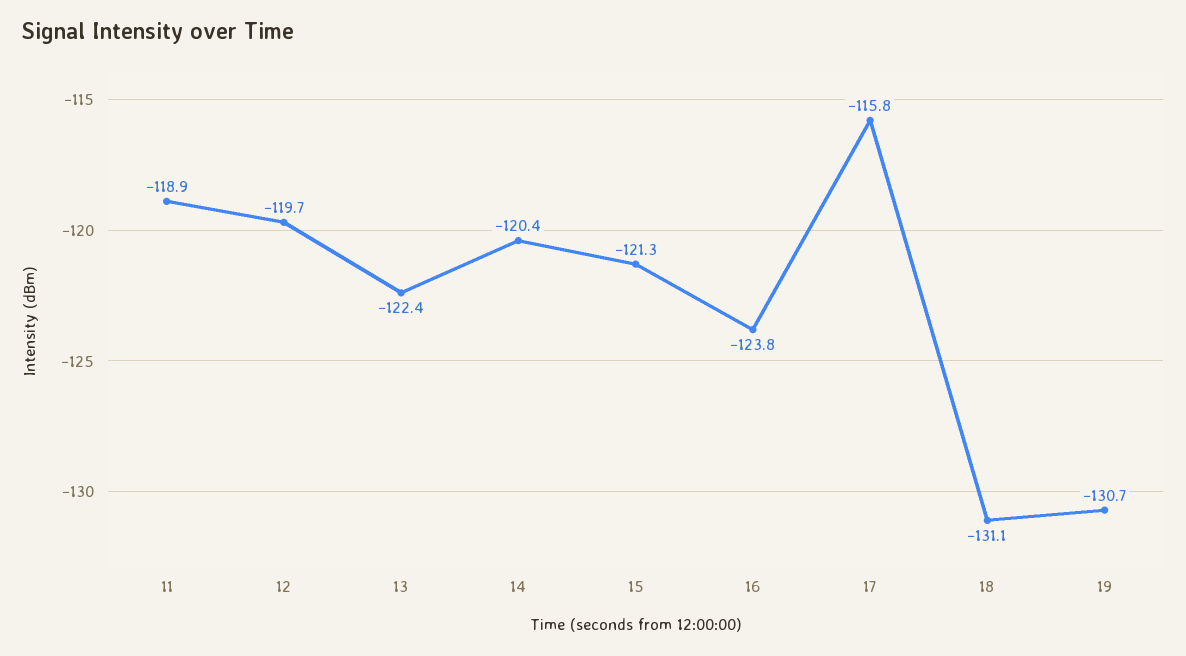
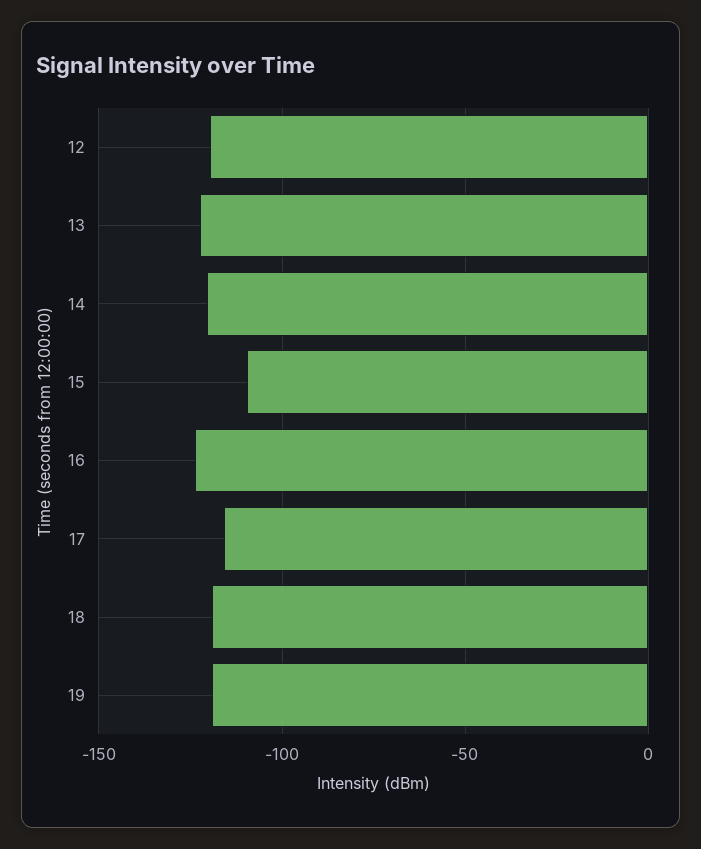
11: -118.9 -> none
15: -121.3 -> -110
18: -131.1 -> -120
19: -130.7 -> -120

